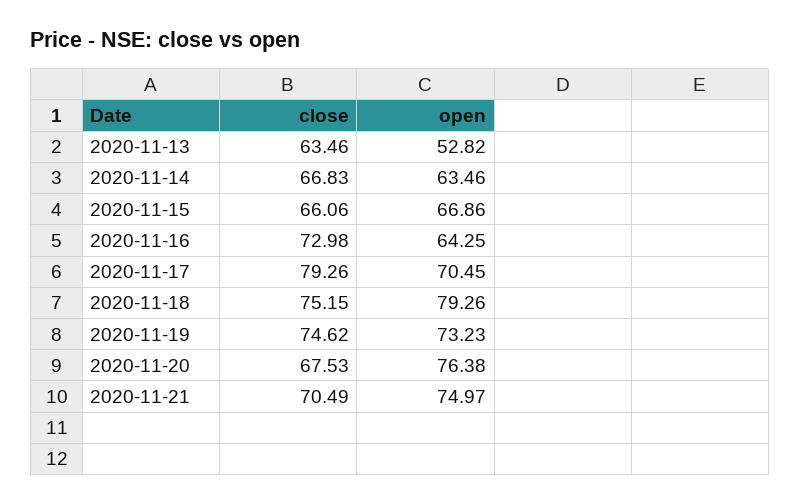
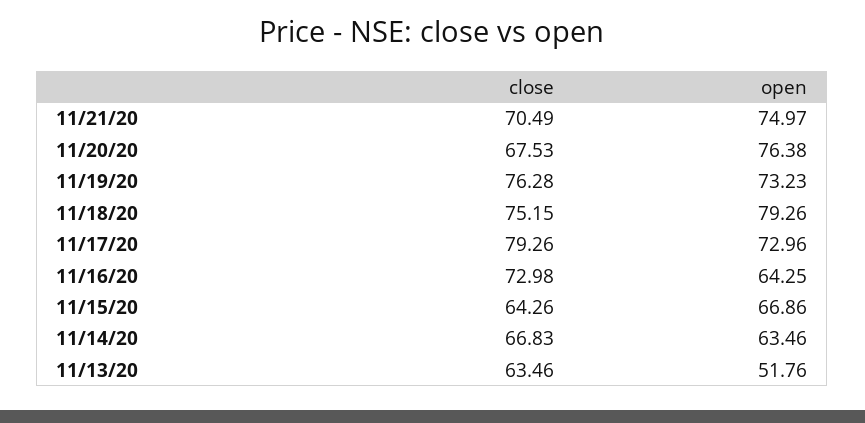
open, 2020-11-13: 52.82 -> 51.76
close, 2020-11-15: 66.06 -> 64.26
open, 2020-11-17: 70.45 -> 72.96
close, 2020-11-19: 74.62 -> 76.28

